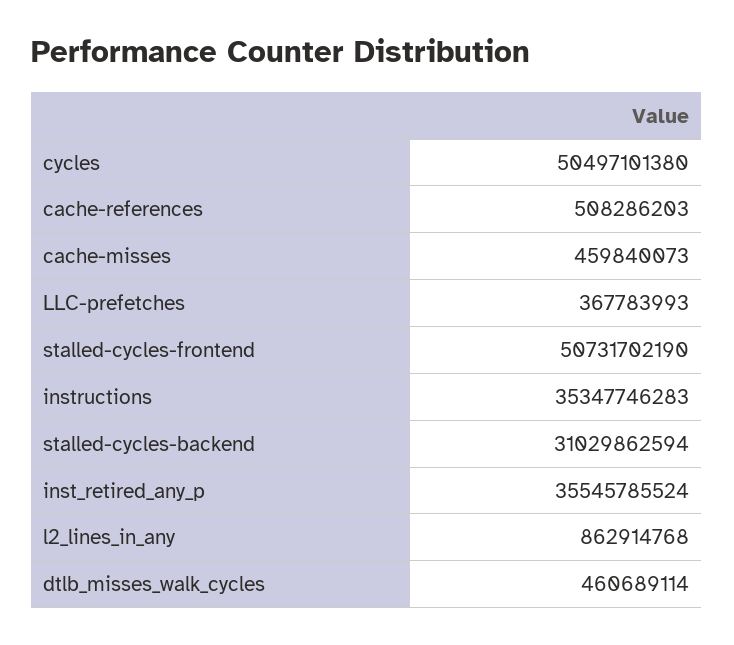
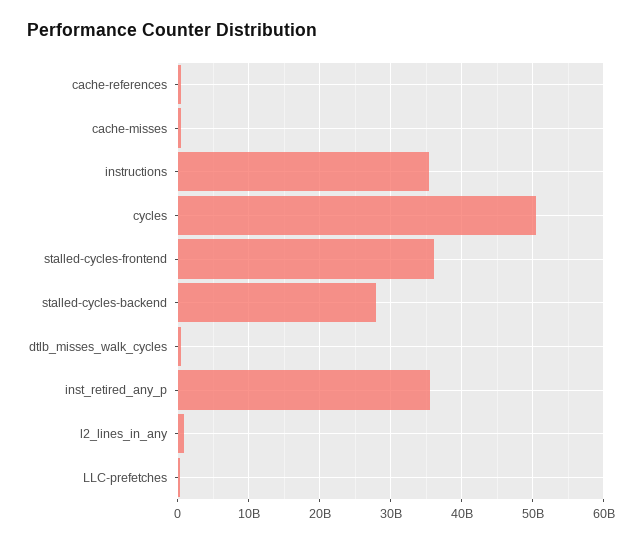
stalled-cycles-frontend: 50731702190 -> 36000000000
stalled-cycles-backend: 31029862594 -> 28000000000

